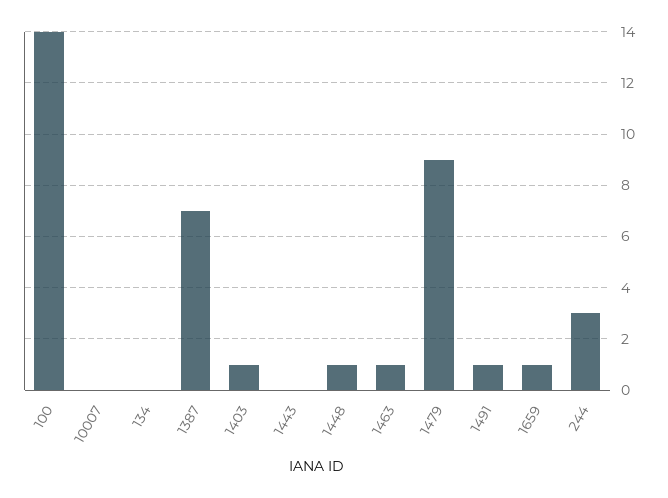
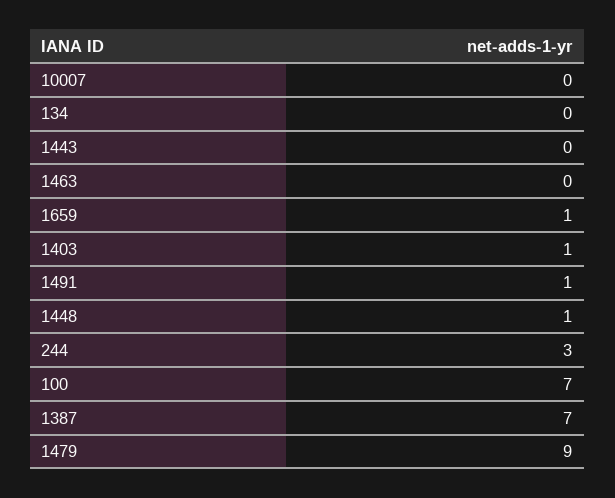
100: 14 -> 7
1463: 1 -> 0

